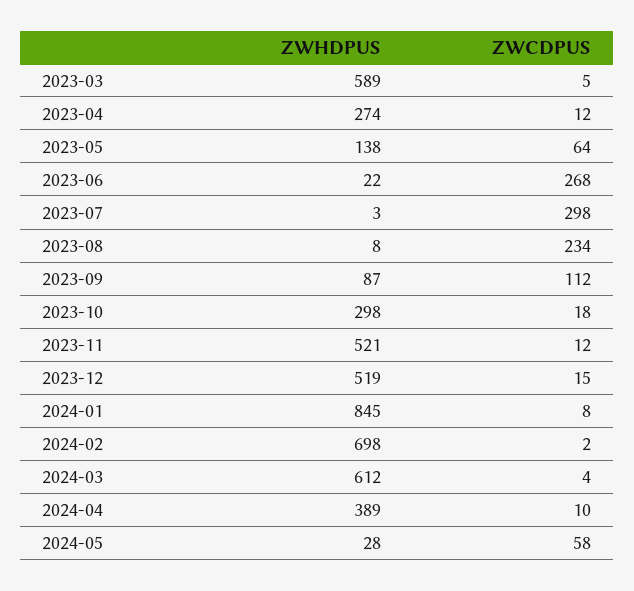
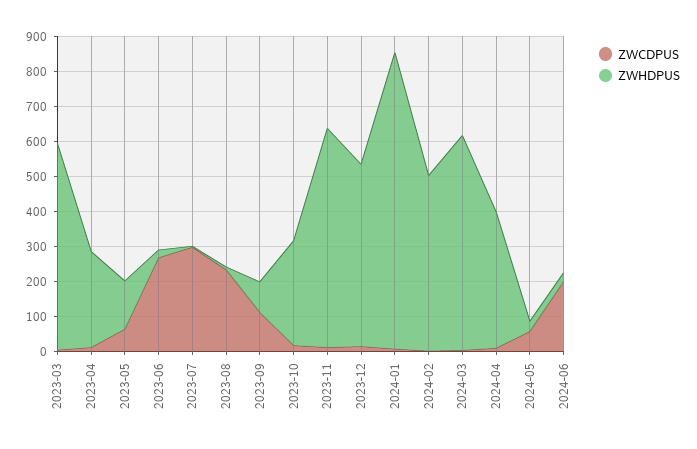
ZWHDPUS, 2023-11: 521 -> 625
ZWHDPUS, 2024-02: 698 -> 500
ZWCDPUS, 2024-06: none -> 200
ZWHDPUS, 2024-06: none -> 25

